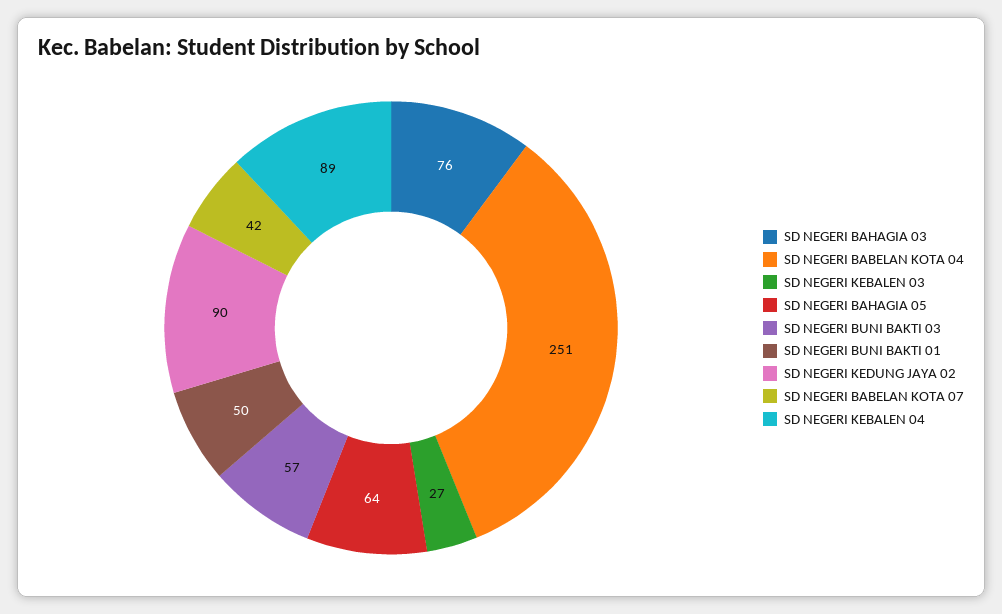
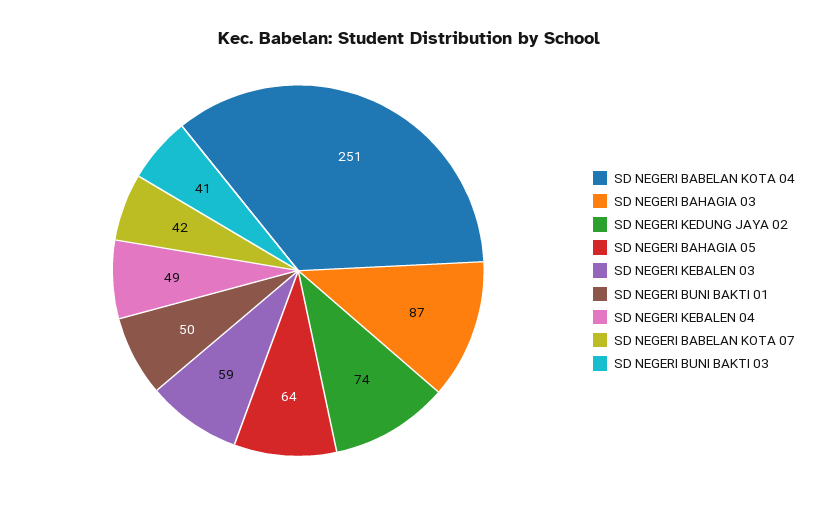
SD NEGERI BAHAGIA 03: 76 -> 87
SD NEGERI KEBALEN 03: 27 -> 59
SD NEGERI BUNI BAKTI 03: 57 -> 41
SD NEGERI KEDUNG JAYA 02: 90 -> 74
SD NEGERI KEBALEN 04: 89 -> 49

